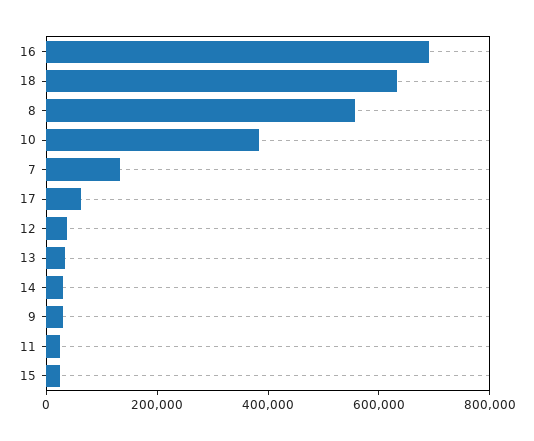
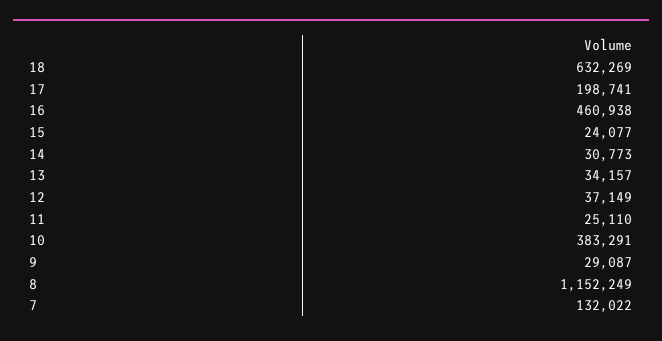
16: 700000 -> 460938
8: 550000 -> 1152249
17: 50000 -> 198741

